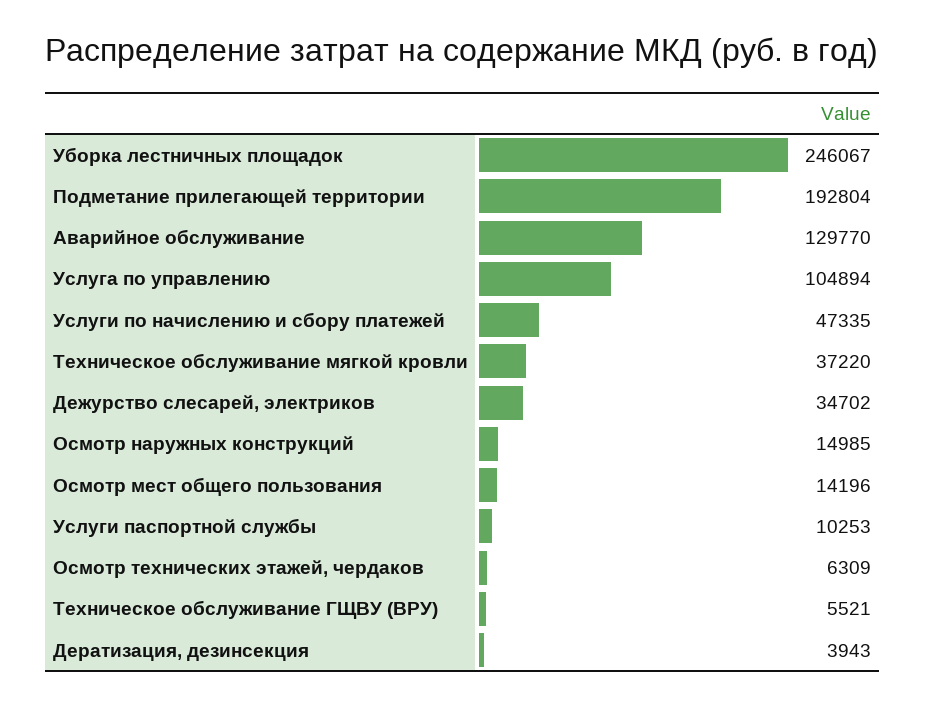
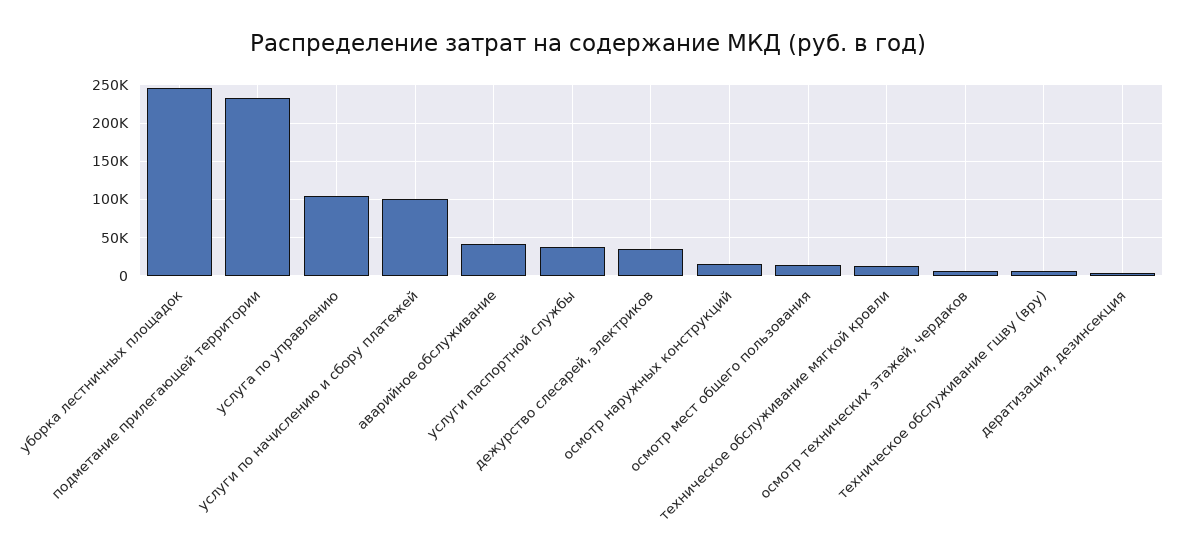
Подметание прилегающей территории: 192804 -> 230000
Аварийное обслуживание: 129770 -> 40000
Услуги по начислению и сбору платежей: 47335 -> 100000
Техническое обслуживание мягкой кровли: 37220 -> 10000
Услуги паспортной службы: 10253 -> 40000

